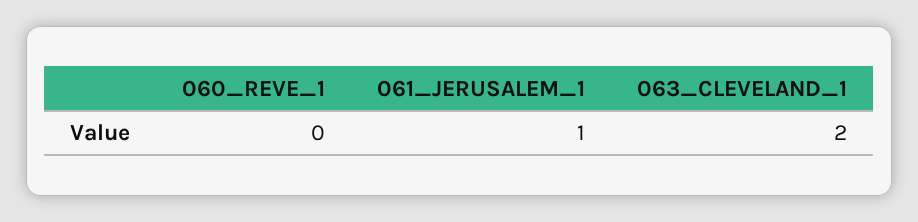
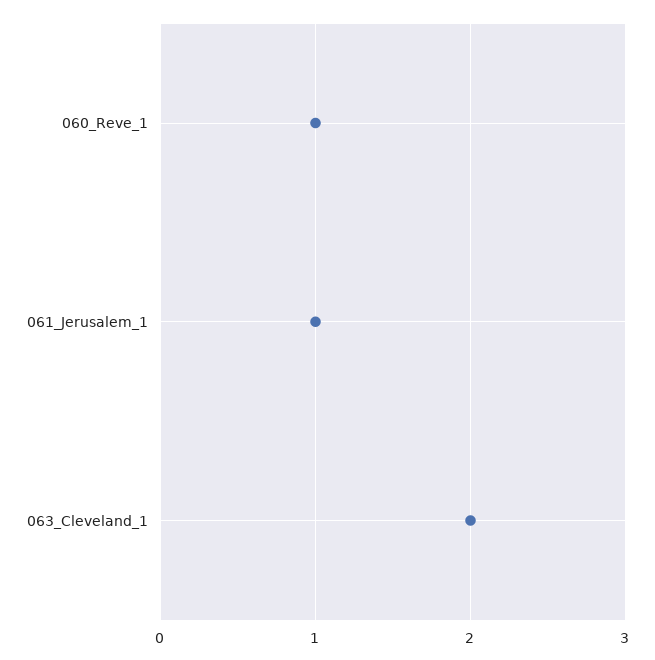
060_REVE_1: 0 -> 1

